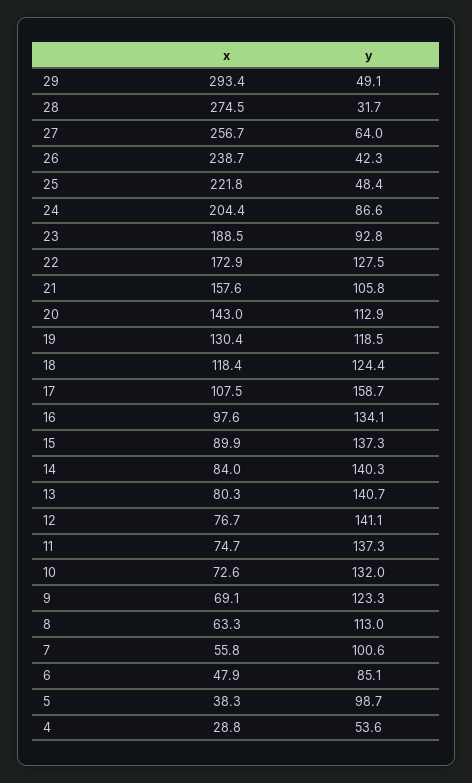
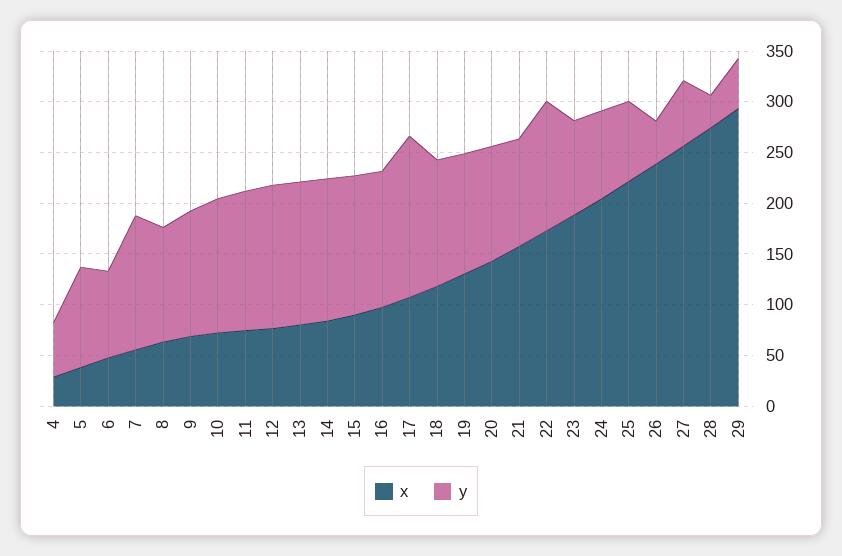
y, 25: 48.4 -> 80
y, 7: 100.6 -> 130

